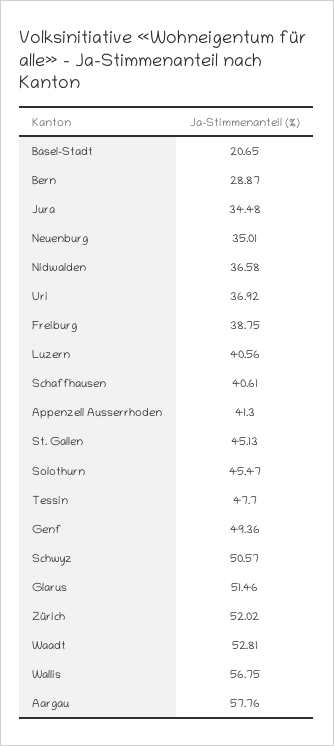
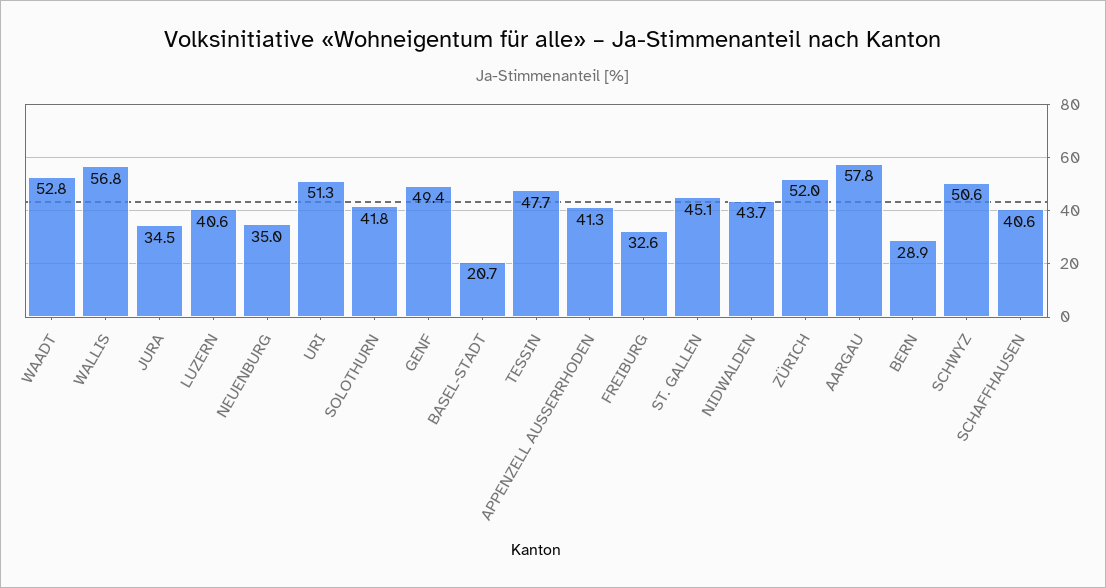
Nidwalden: 36.58 -> 43.7
Uri: 36.92 -> 51.3
Freiburg: 38.75 -> 32.6
Solothurn: 45.47 -> 41.8
Glarus: 51.46 -> none

